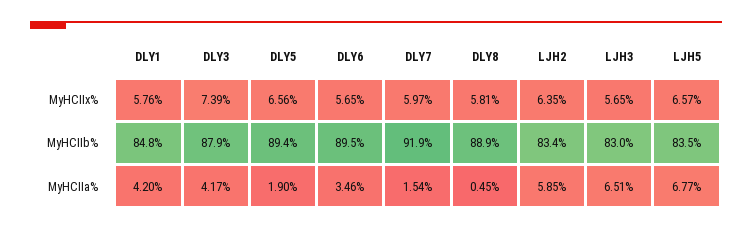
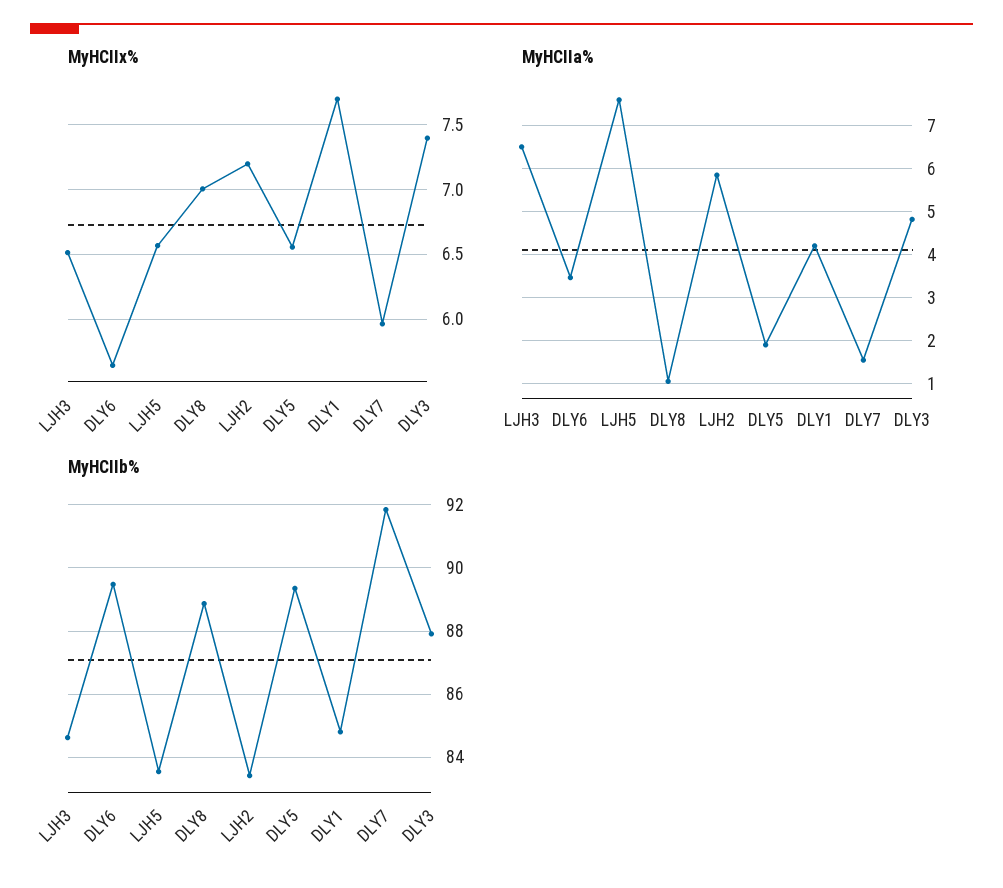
MyHCIIx%, DLY1: 5.76 -> 7.7
MyHCIIx%, DLY8: 5.81 -> 7
MyHCIIx%, LJH2: 6.35 -> 7.2
MyHCIIx%, LJH3: 5.65 -> 6.5
MyHCIIb%, LJH3: 83 -> 84.6
MyHCIIa%, DLY3: 4.17 -> 4.8
MyHCIIa%, DLY8: 0.45 -> 1
MyHCIIa%, LJH5: 6.77 -> 7.6

